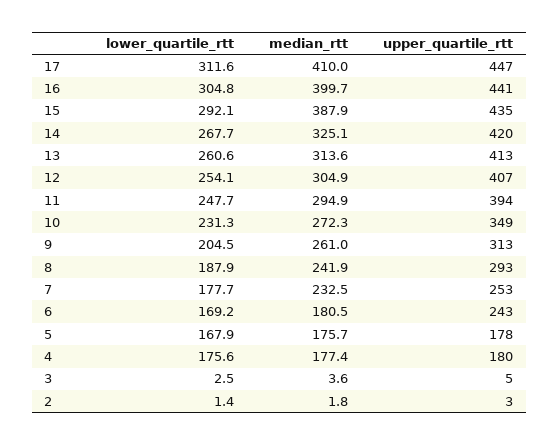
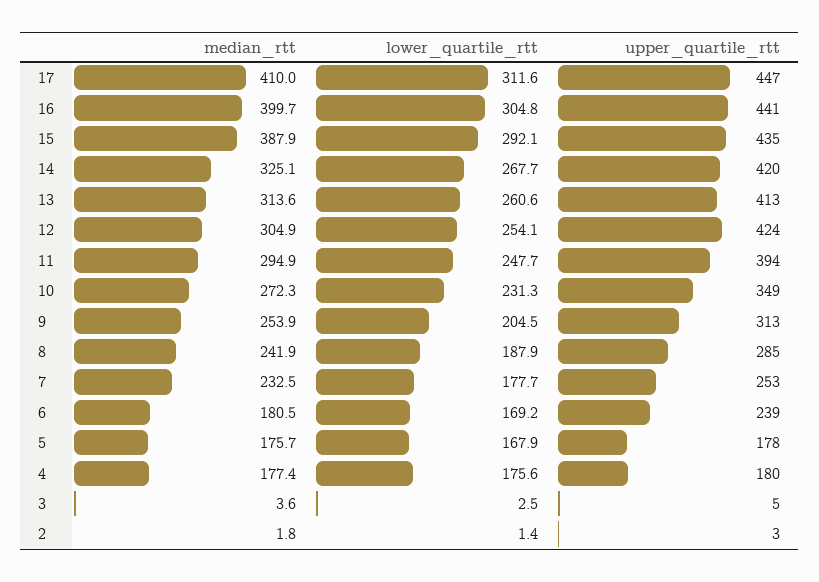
upper_quartile_rtt, 12: 407 -> 424
median_rtt, 9: 261 -> 253.9
upper_quartile_rtt, 8: 293 -> 285
upper_quartile_rtt, 6: 243 -> 239

